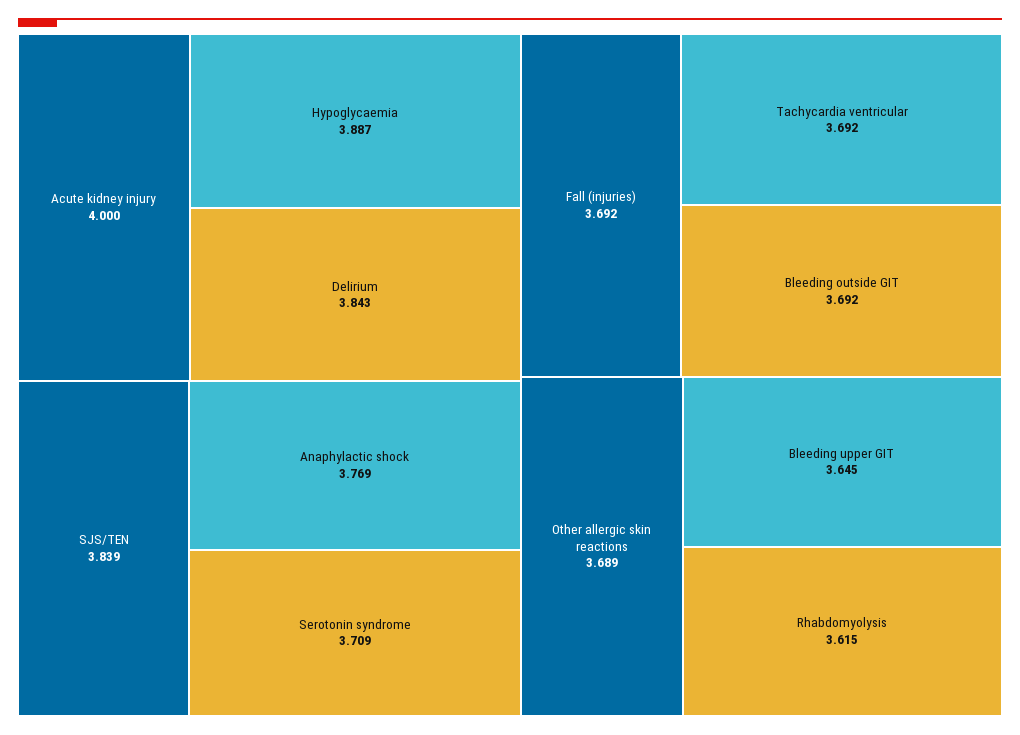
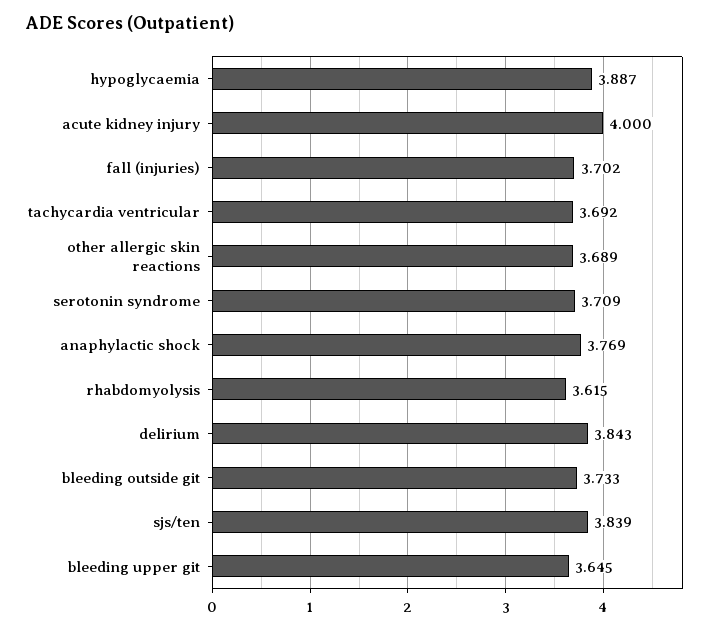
Fall (injuries): 3.692 -> 3.702
Bleeding outside GIT: 3.692 -> 3.733

